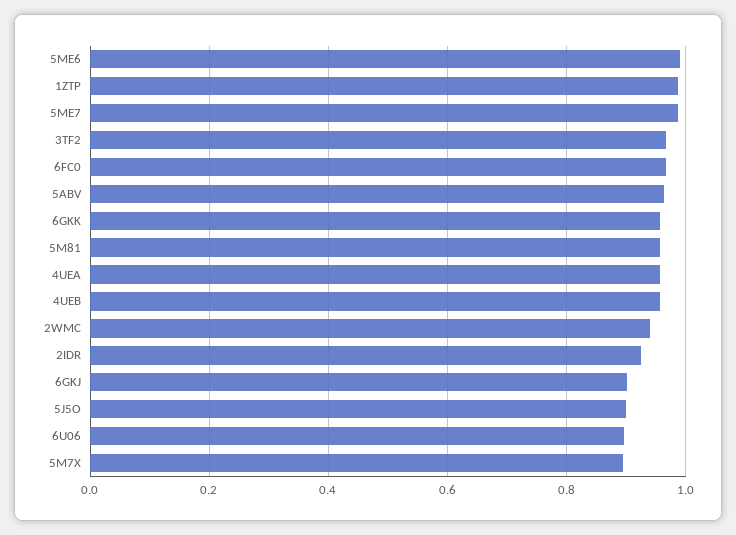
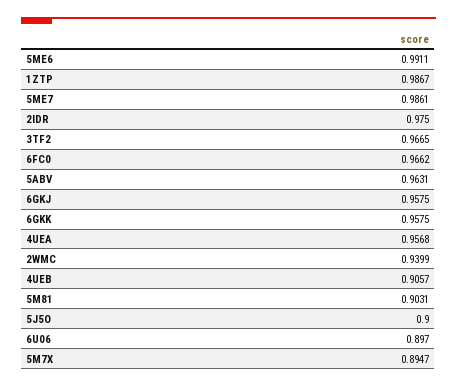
5M81: 0.96 -> 0.9031
4UEB: 0.96 -> 0.9057
2IDR: 0.92 -> 0.975
6GKJ: 0.9 -> 0.9575

